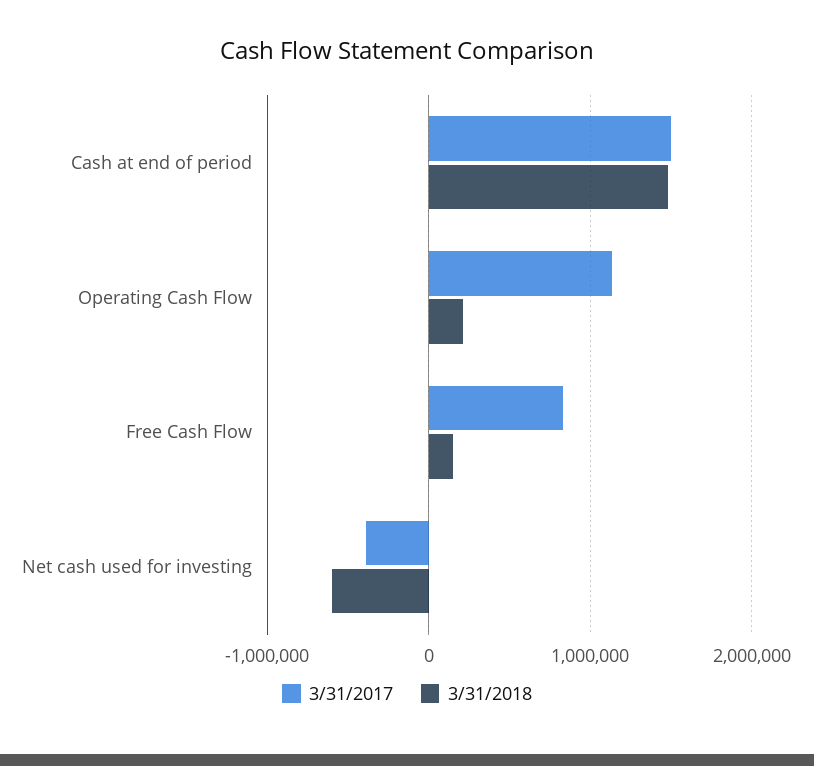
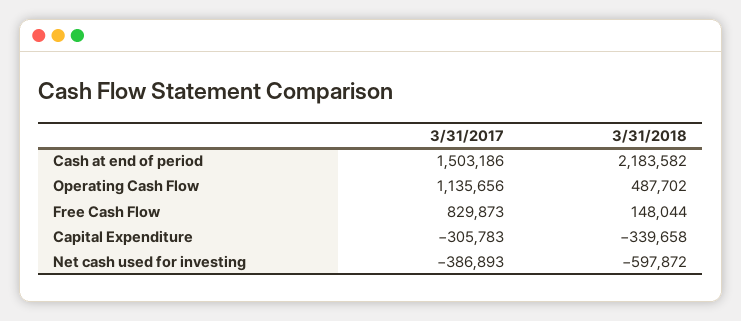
3/31/2018, Cash at end of period: 1500000 -> 2183582
3/31/2018, Operating Cash Flow: 200000 -> 487702
3/31/2017, Capital Expenditure: none -> -305783
3/31/2018, Capital Expenditure: none -> -339658

